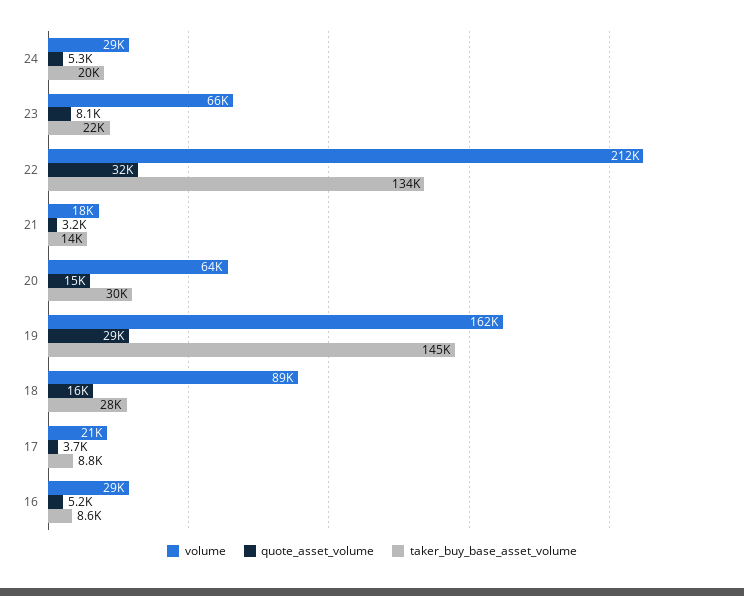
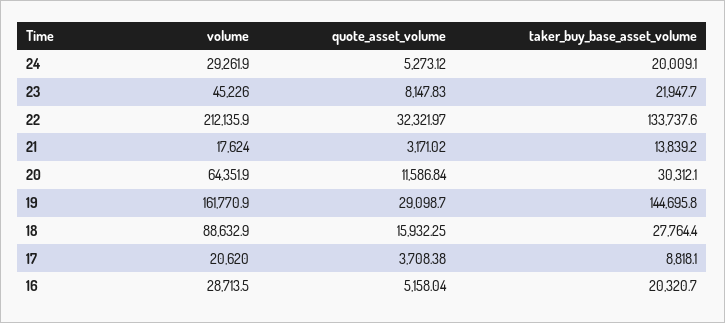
volume, 23: 66000 -> 45226
quote_asset_volume, 20: 15000 -> 11586.84
taker_buy_base_asset_volume, 16: 8600 -> 20320.7

